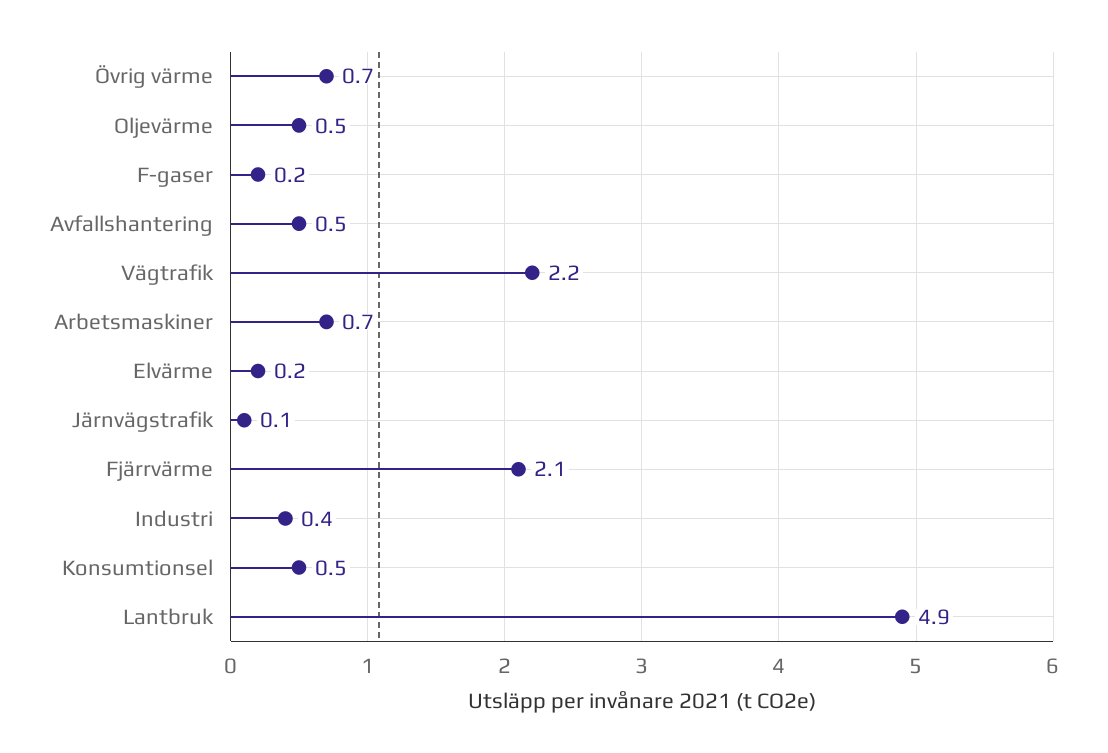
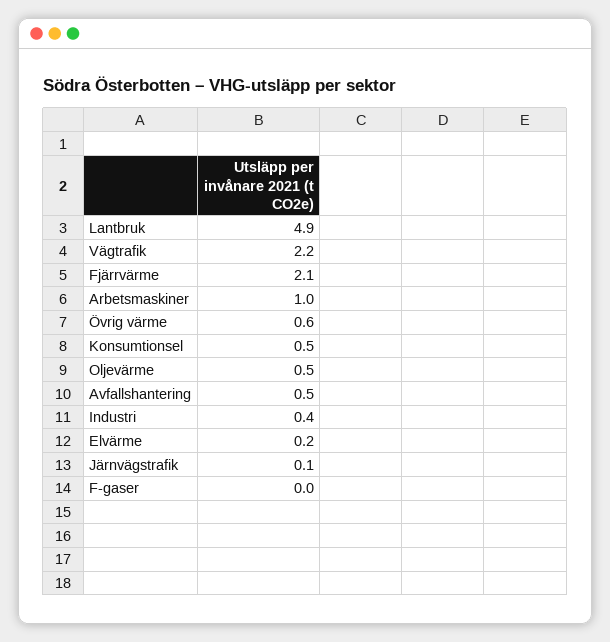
Övrig värme: 0.7 -> 0.6
F-gaser: 0.2 -> 0
Arbetsmaskiner: 0.7 -> 1

